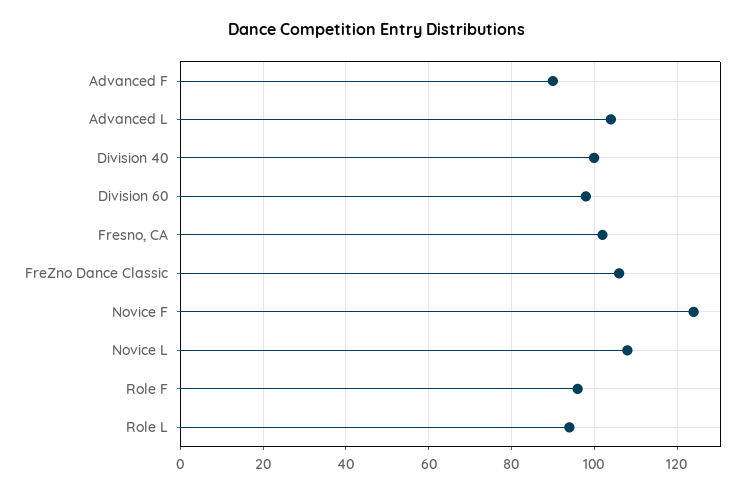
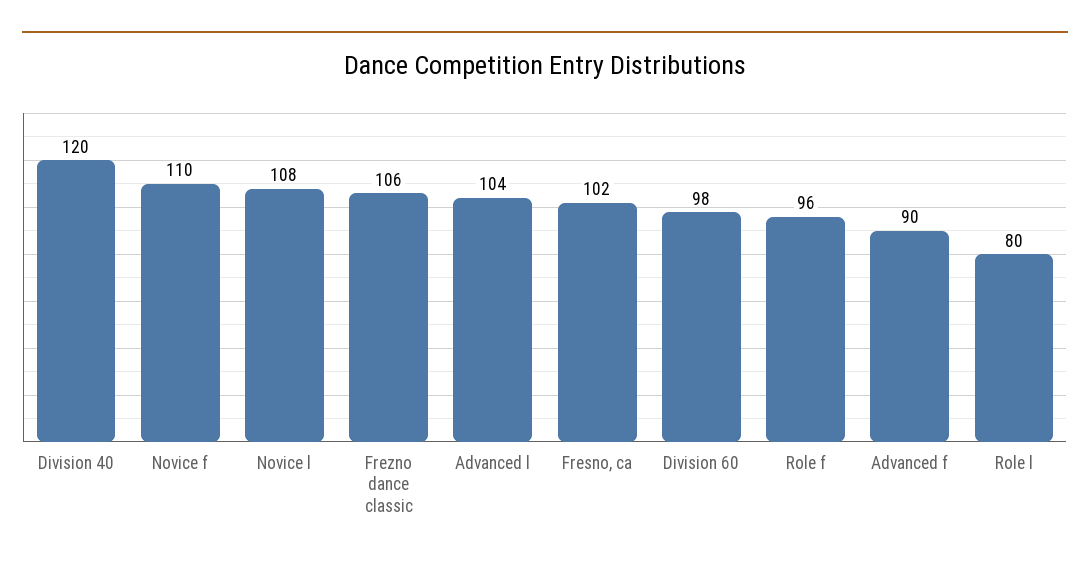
Division 40: 100 -> 120
Novice F: 125 -> 110
Role L: 95 -> 80

